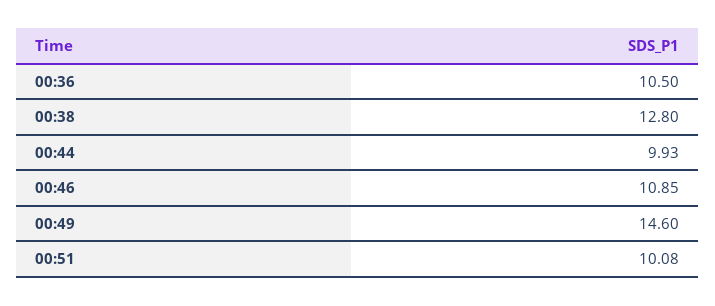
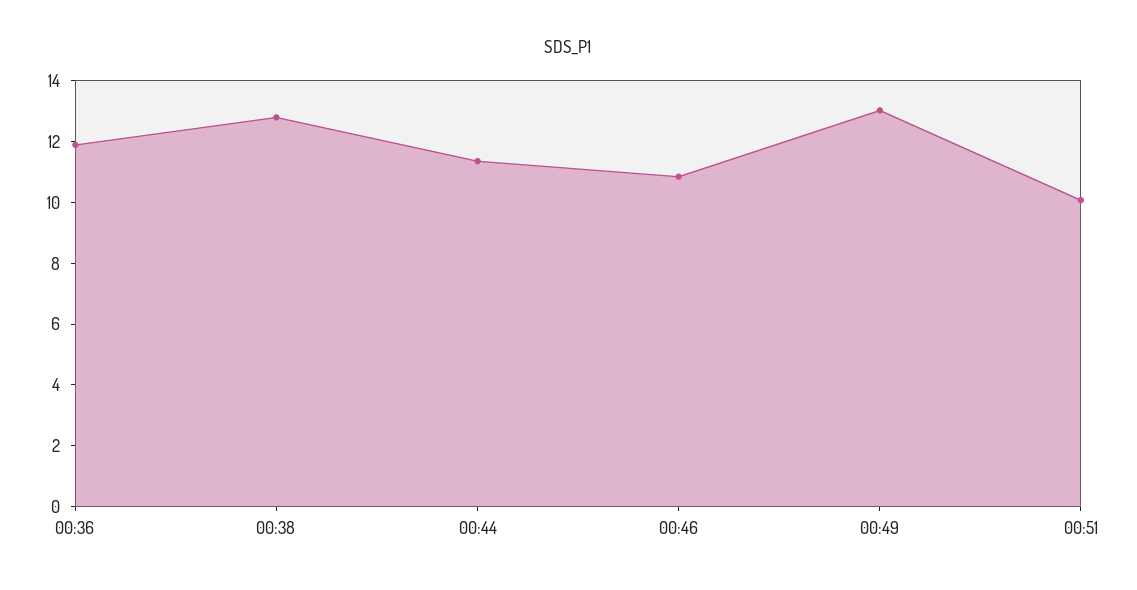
00:36: 10.5 -> 12
00:44: 9.93 -> 11.5
00:49: 14.6 -> 13

